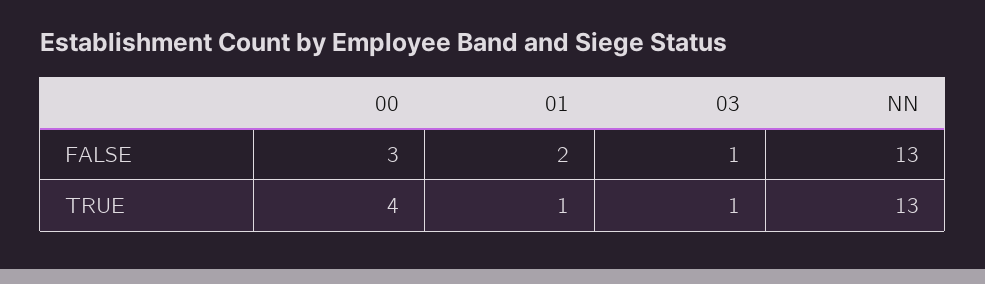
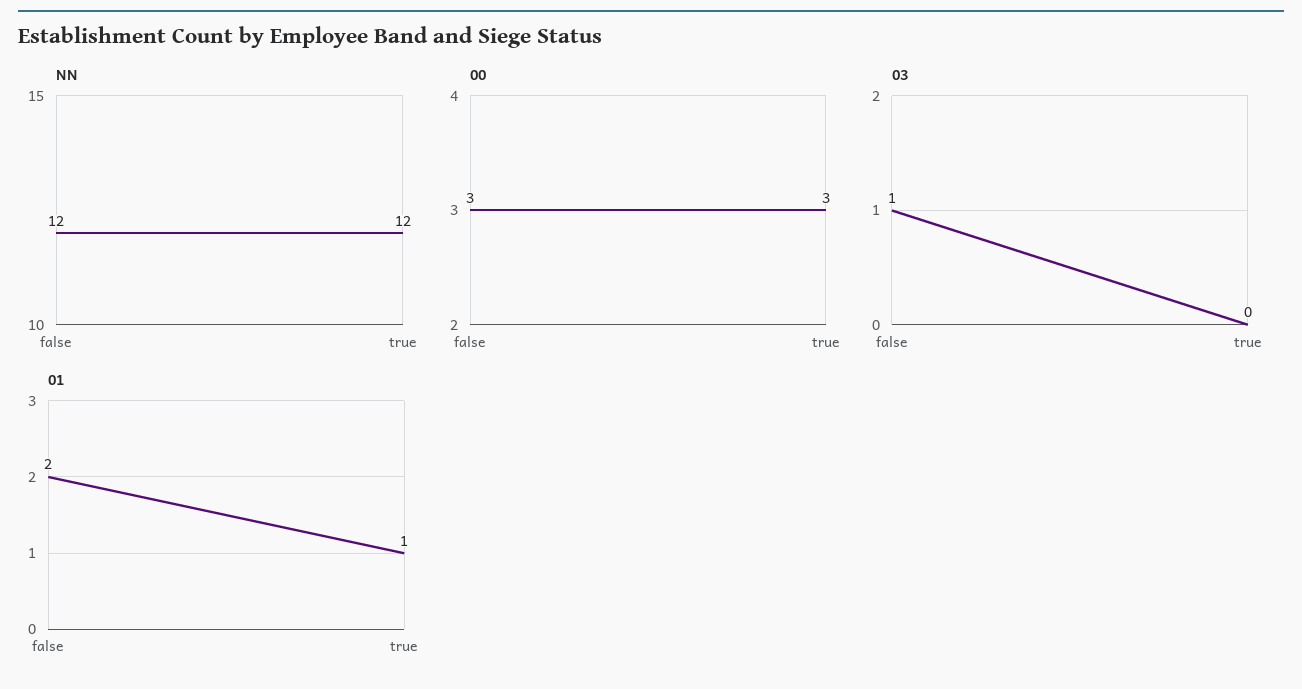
NN, FALSE: 13 -> 12
00, TRUE: 4 -> 3
03, TRUE: 1 -> 0
NN, TRUE: 13 -> 12

